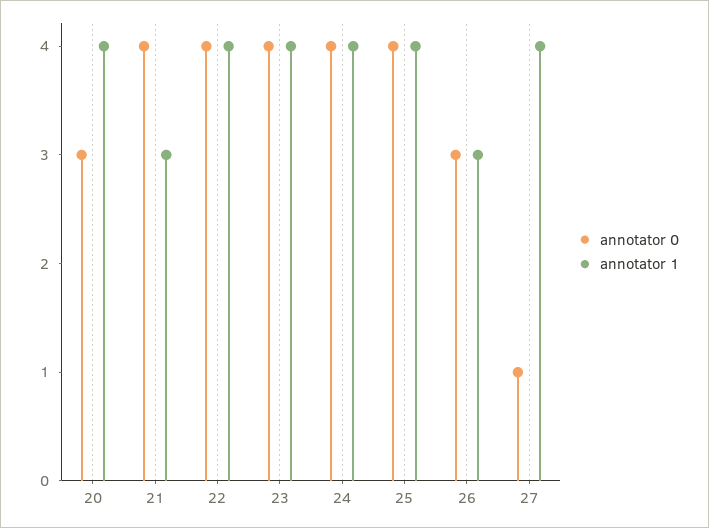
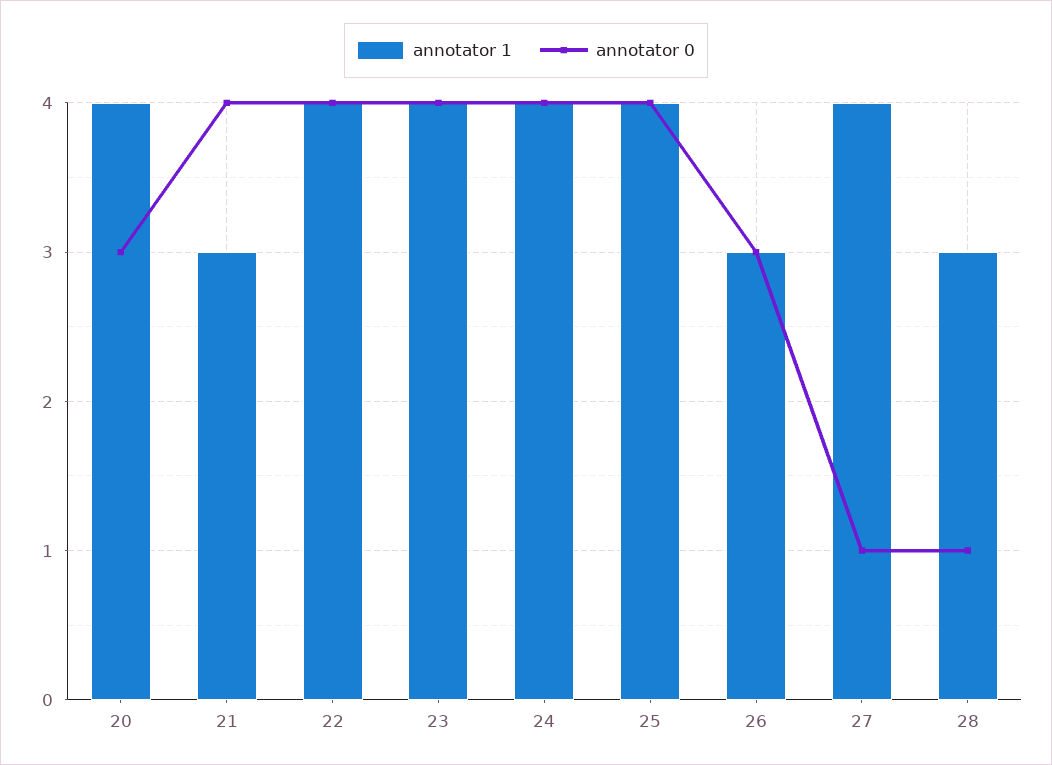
annotator 1, 28: none -> 3
annotator 0, 28: none -> 1

